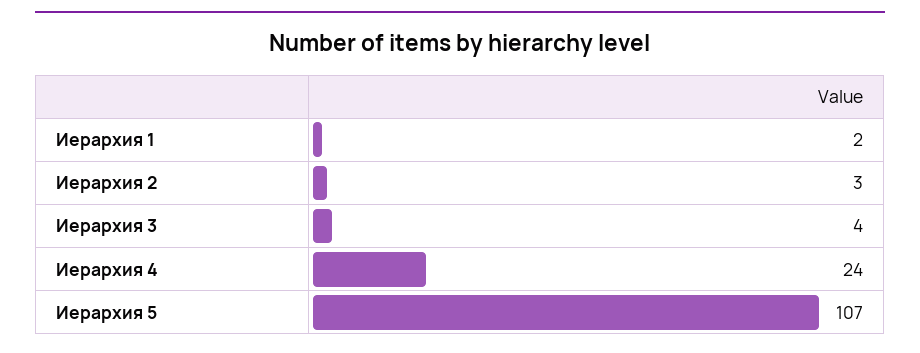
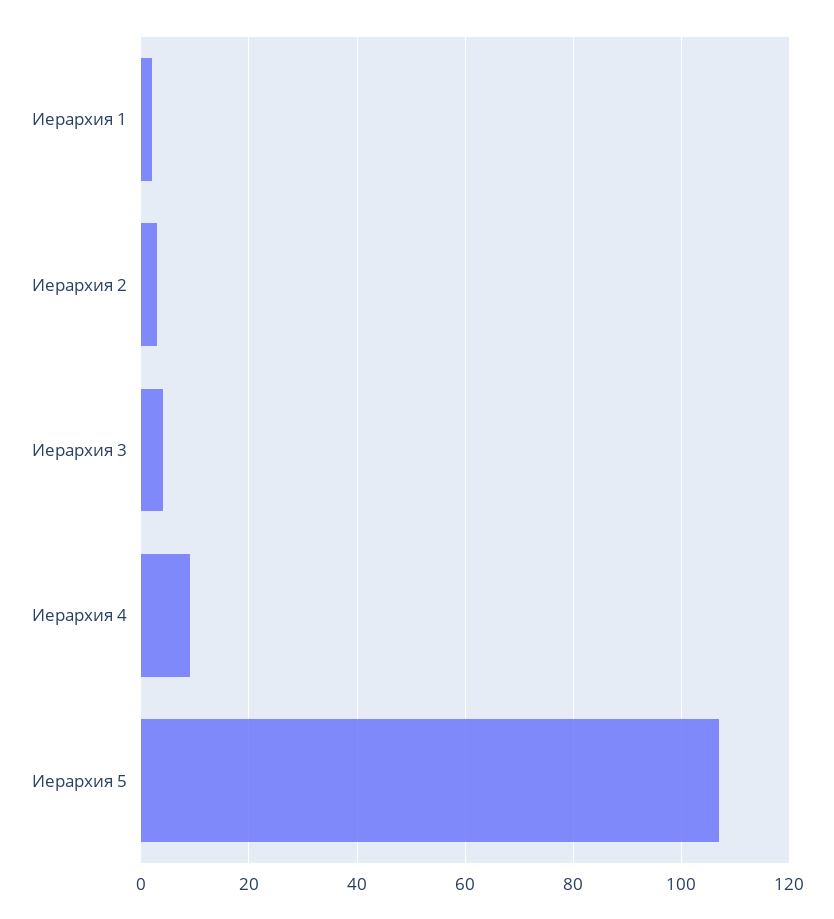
Иерархия 4: 24 -> 10

